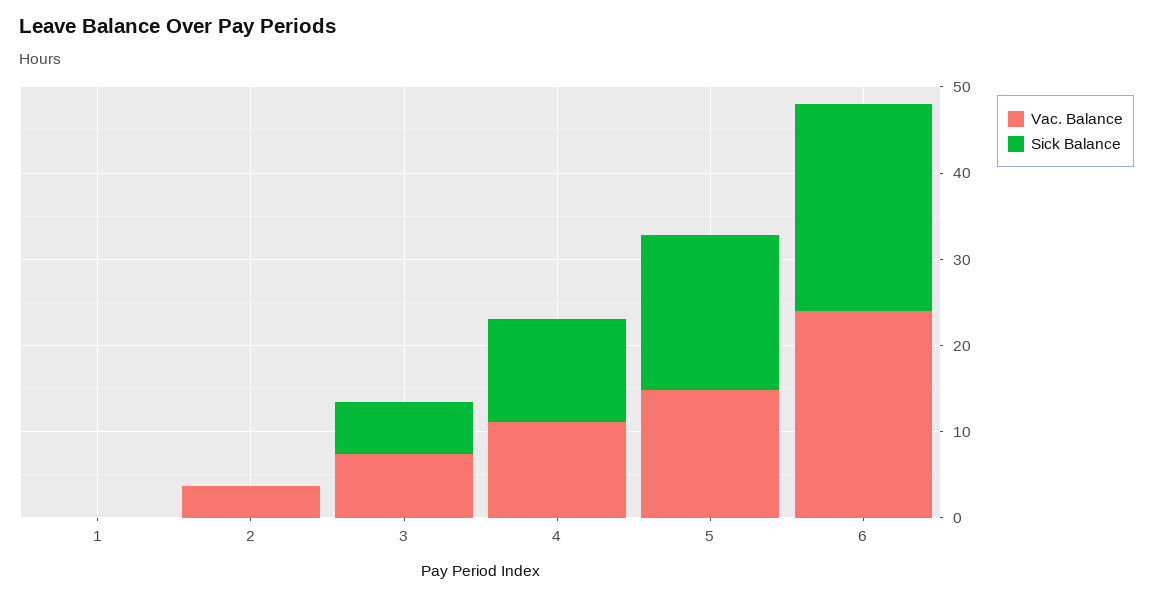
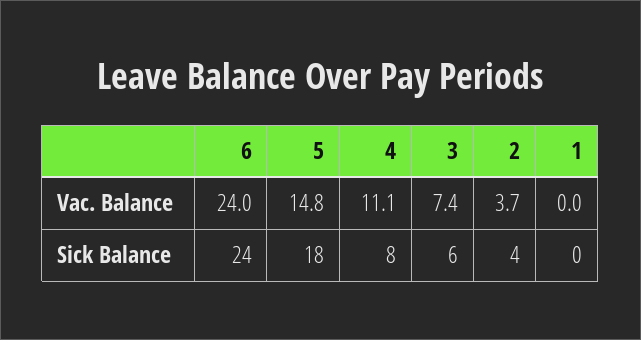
Sick Balance, 2: 0 -> 4
Sick Balance, 4: 12 -> 8

